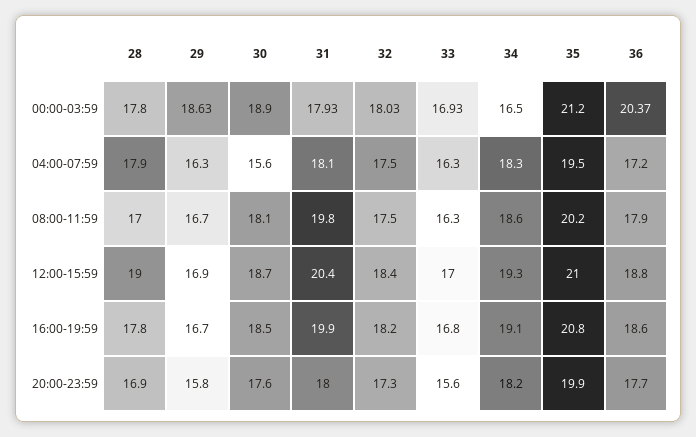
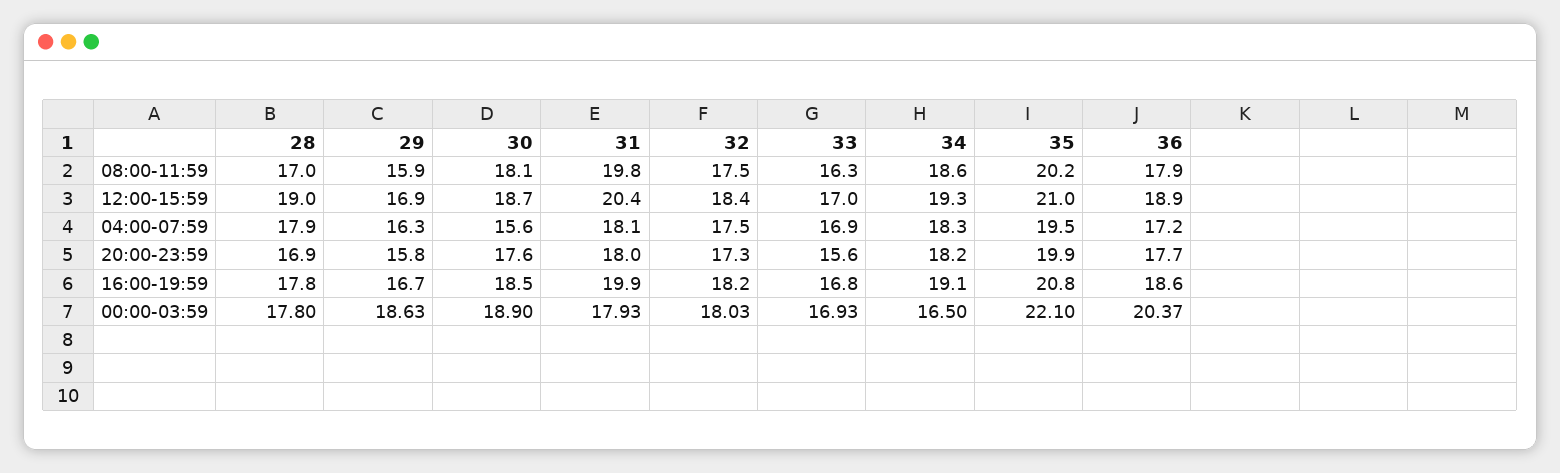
35, 00:00-03:59: 21.2 -> 22.1
33, 04:00-07:59: 16.3 -> 16.9
29, 08:00-11:59: 16.7 -> 15.9
36, 12:00-15:59: 18.8 -> 18.9

